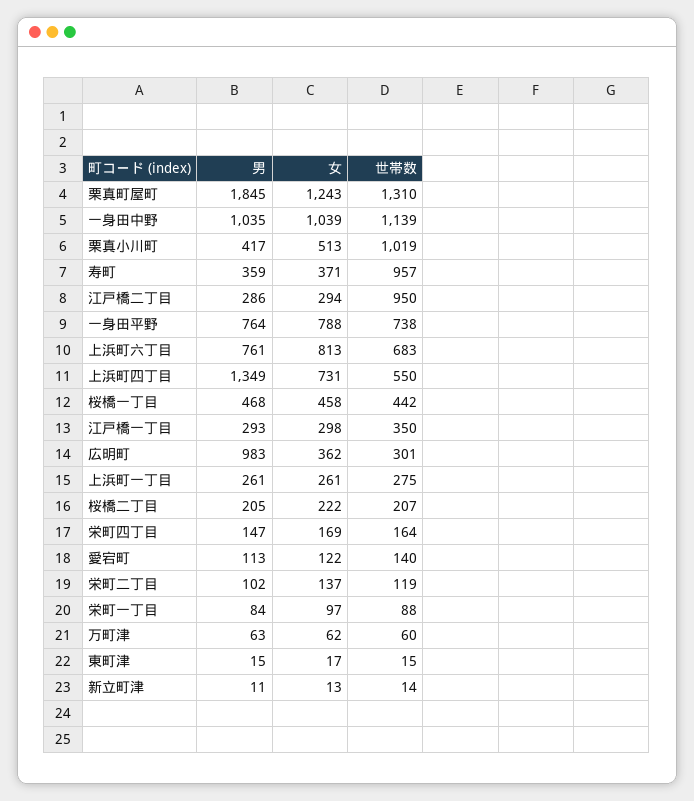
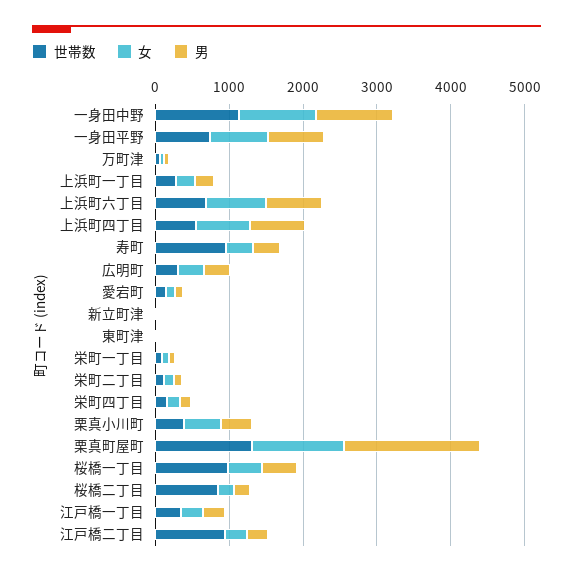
世帯数, 栗真小川町: 1019 -> 400
男, 上浜町四丁目: 1349 -> 800
世帯数, 桜橋一丁目: 442 -> 1000
男, 広明町: 983 -> 400
世帯数, 桜橋二丁目: 207 -> 800

